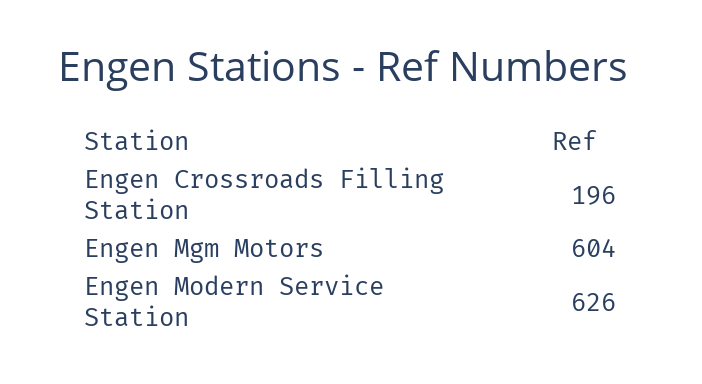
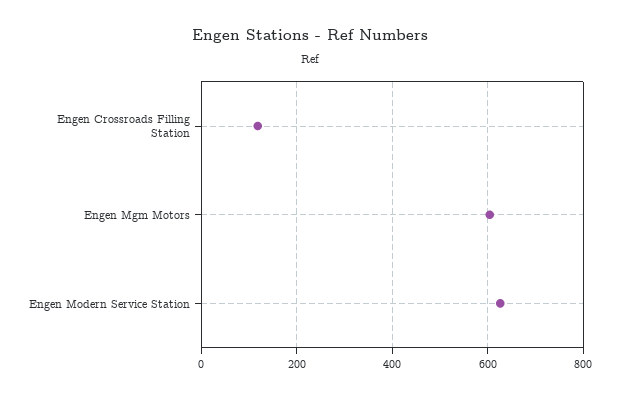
Engen Crossroads Filling Station: 196 -> 120

